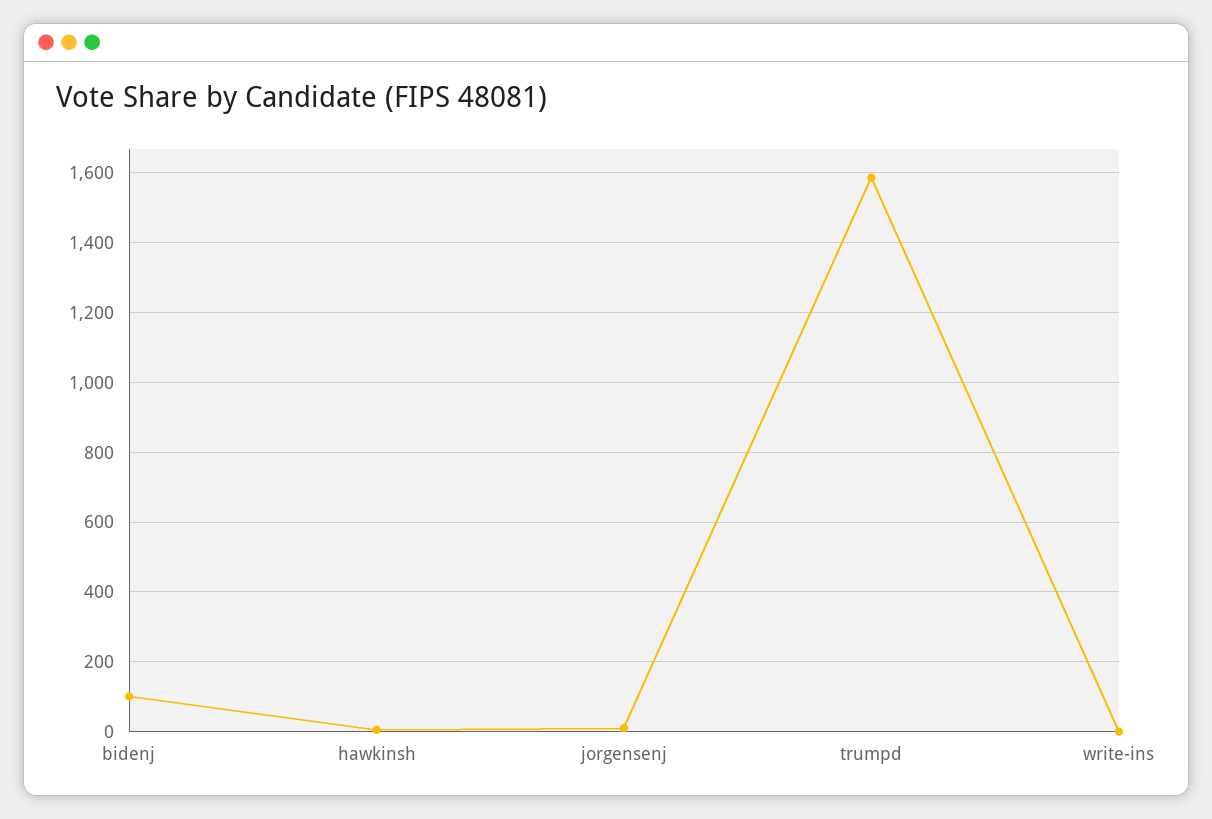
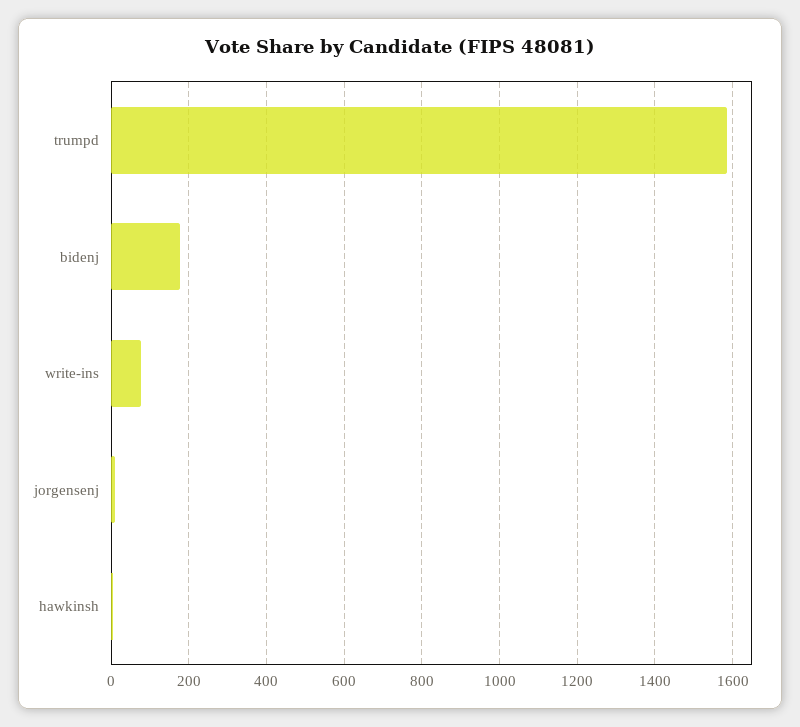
bidenj: 100 -> 180
write-ins: 0 -> 80

